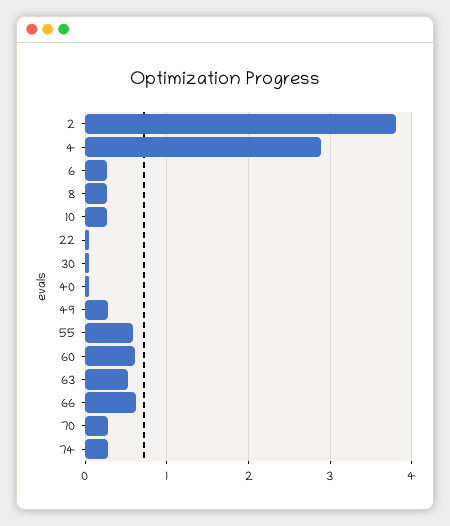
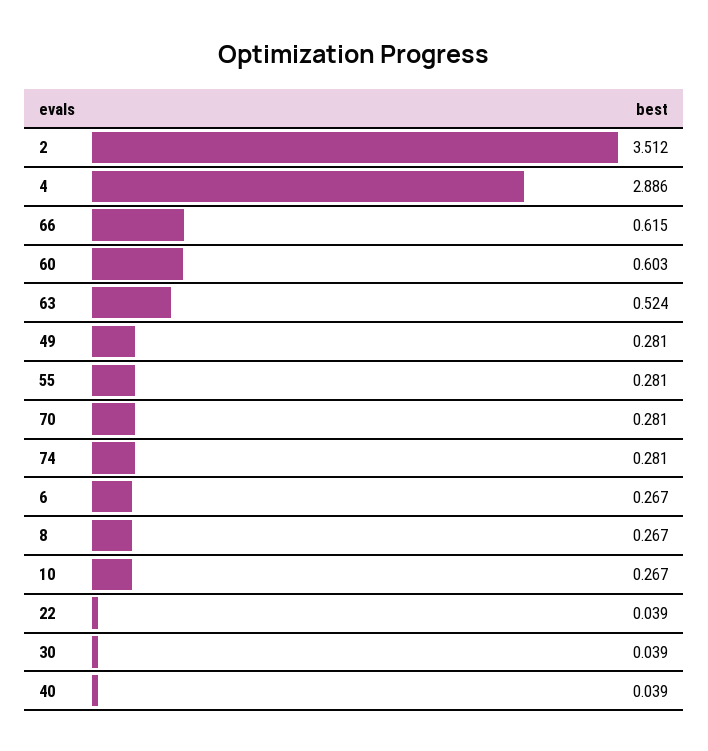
2: 3.8 -> 3.512
55: 0.6 -> 0.281

